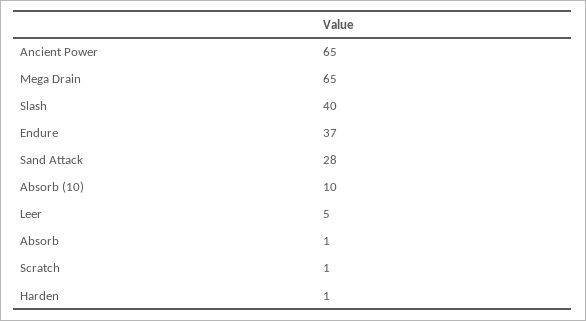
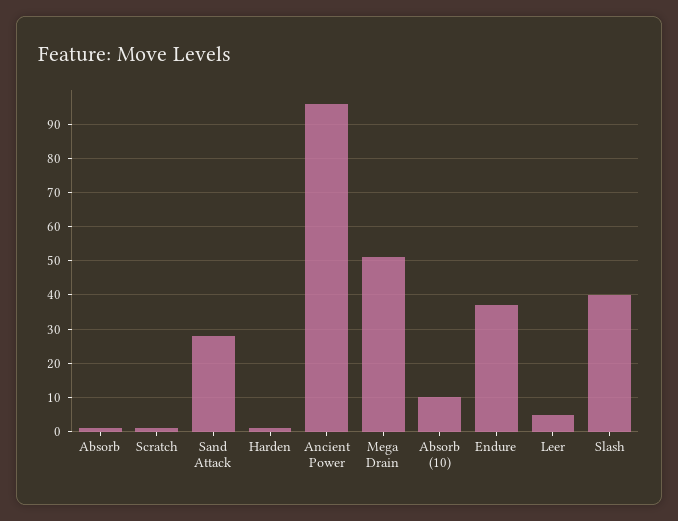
Ancient Power: 65 -> 95
Mega Drain: 65 -> 50

